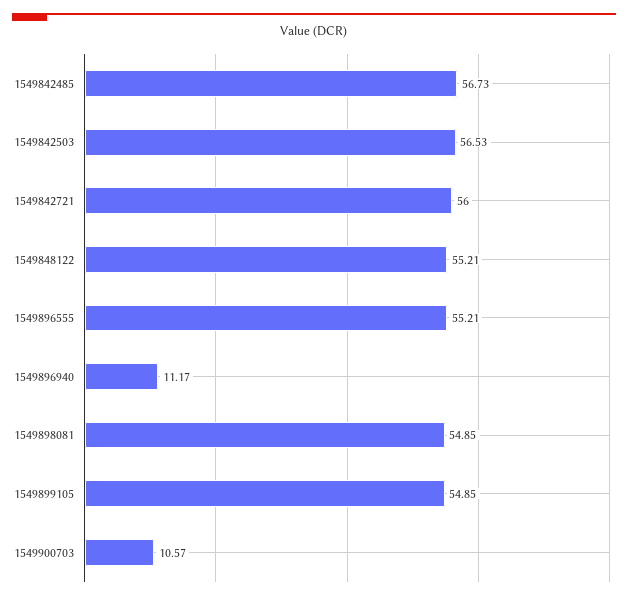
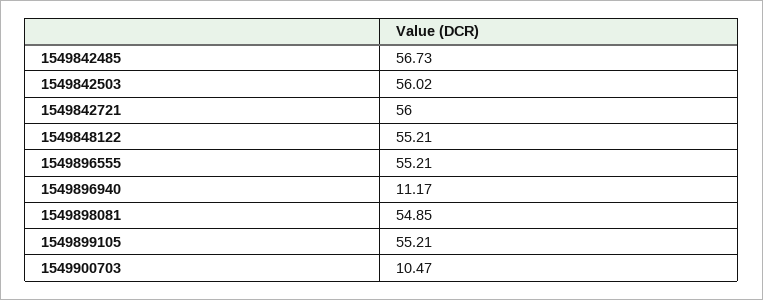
1549842503: 56.53 -> 56.02
1549899105: 54.85 -> 55.21
1549900703: 10.57 -> 10.47

